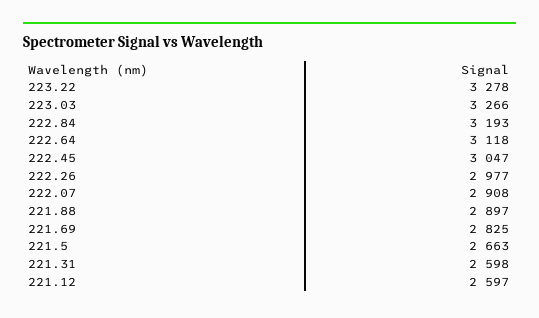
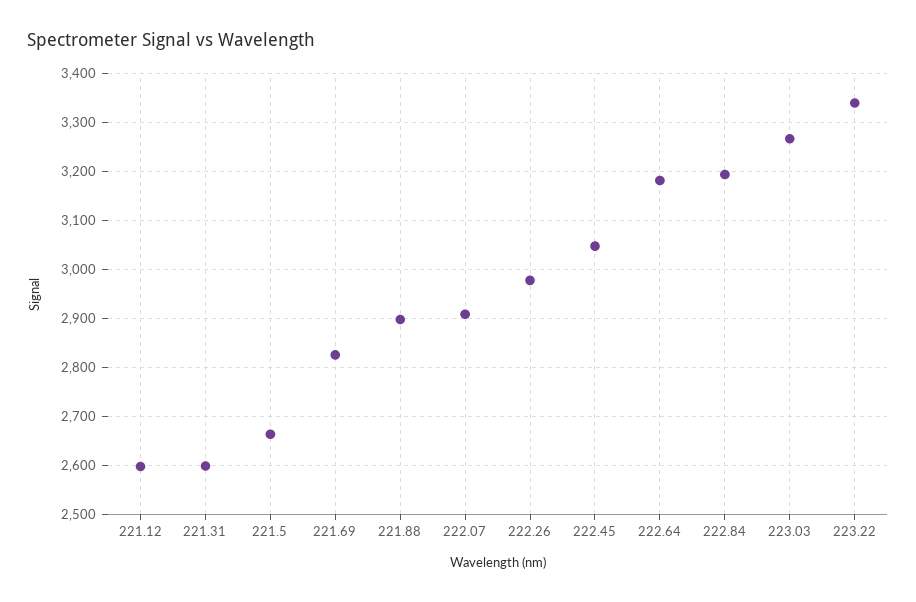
223.22: 3278 -> 3340
222.64: 3118 -> 3180

